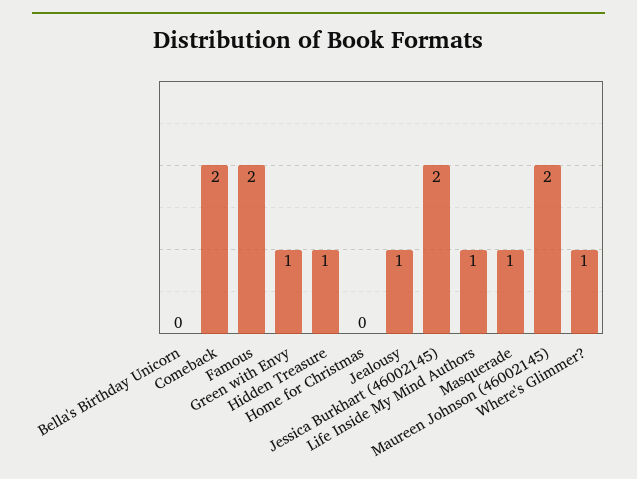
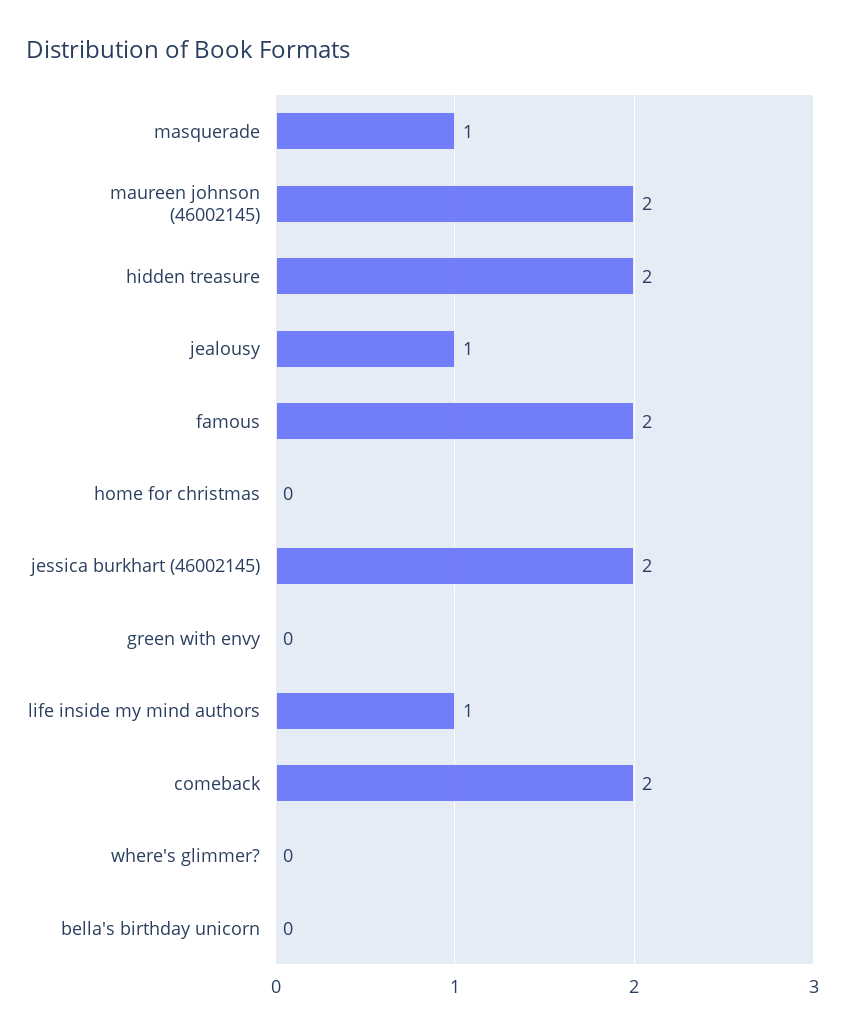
Green with Envy: 1 -> 0
Hidden Treasure: 1 -> 2
Where's Glimmer?: 1 -> 0

